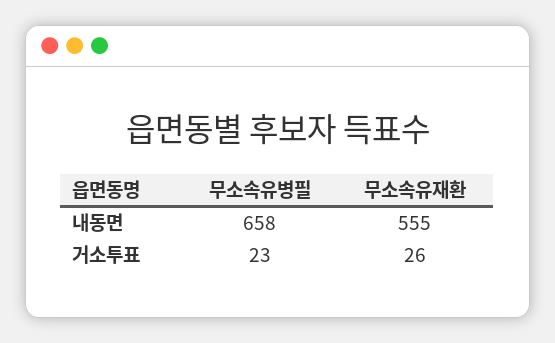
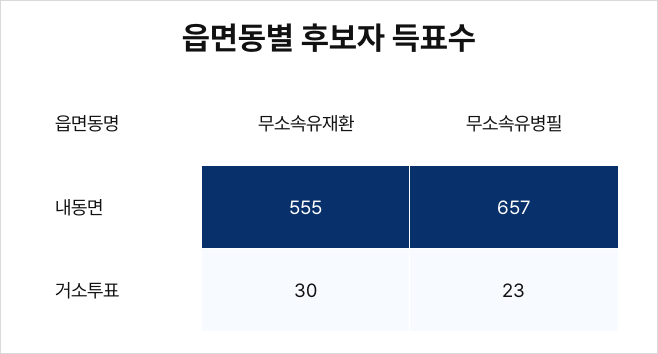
무소속유병필, 내동면: 658 -> 657
무소속유재환, 거소투표: 26 -> 30

